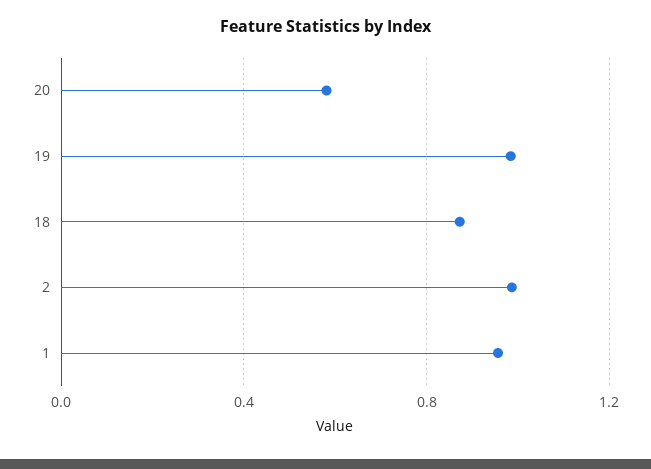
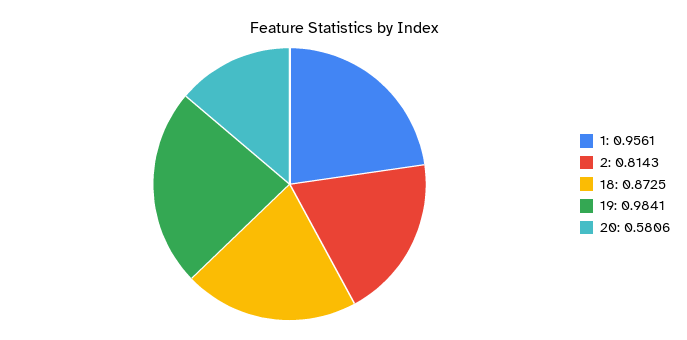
2: 1 -> 0.8143

